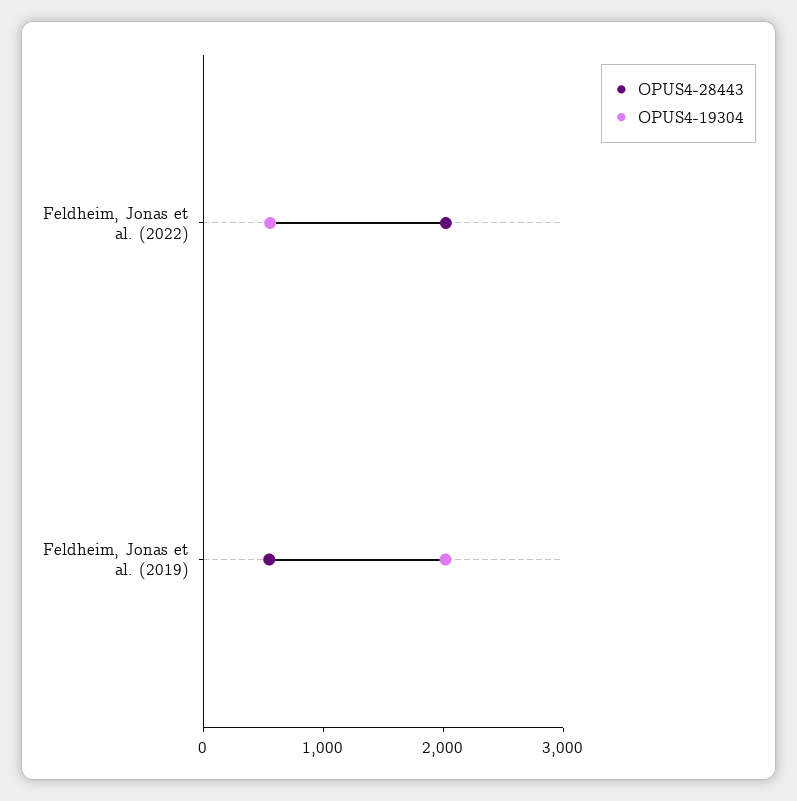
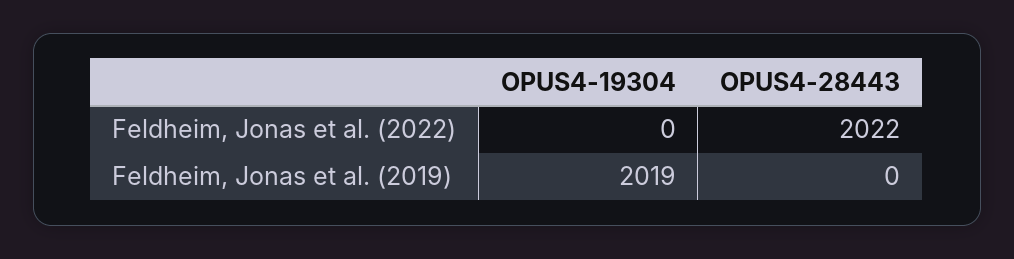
OPUS4-19304, Feldheim, Jonas et al. (2022): 600 -> 0
OPUS4-28443, Feldheim, Jonas et al. (2019): 600 -> 0

